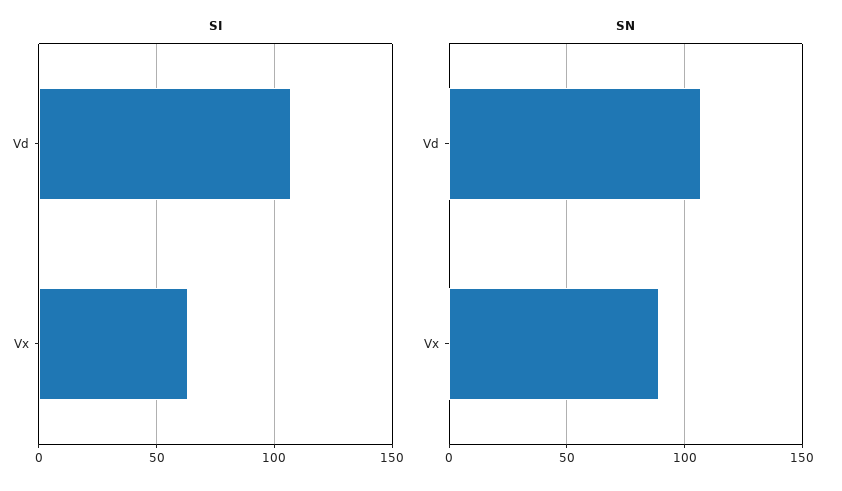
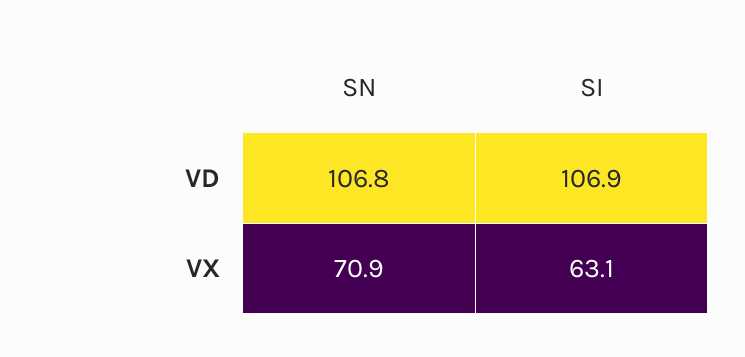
SN, Vx: 90 -> 70.9

